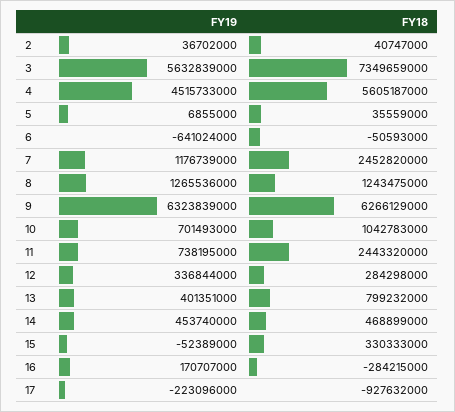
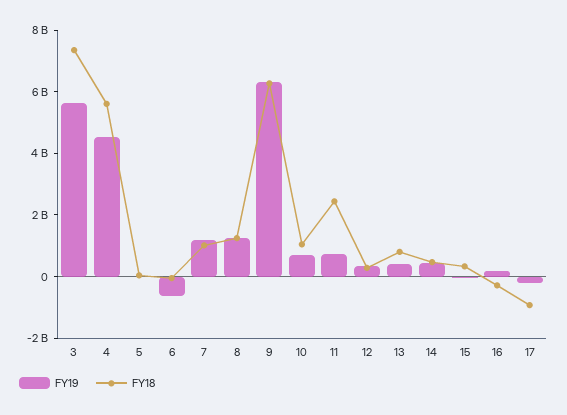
FY19, 2: 36702000 -> none
FY18, 2: 40747000 -> none
FY18, 7: 2452820000 -> 1000000000

